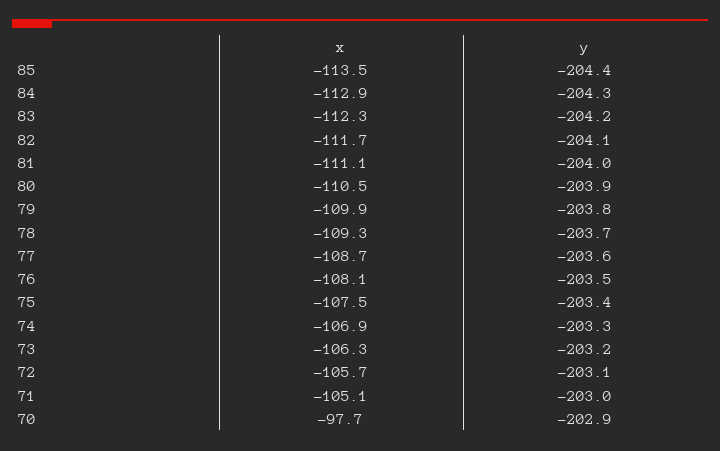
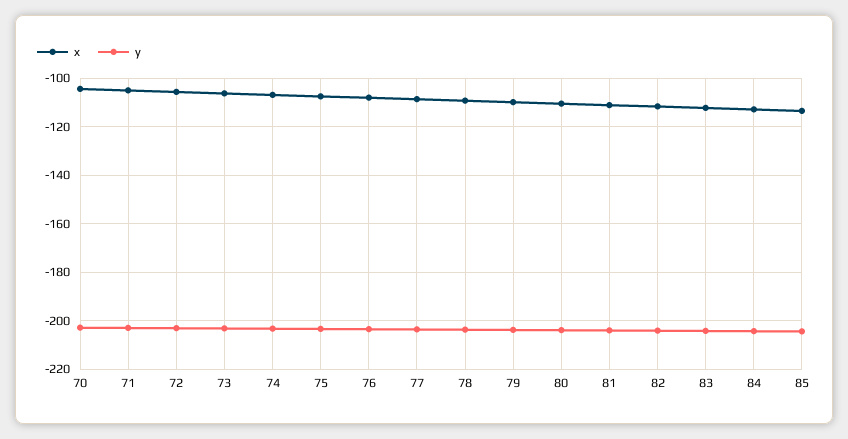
x, 70: -97.7 -> -105

